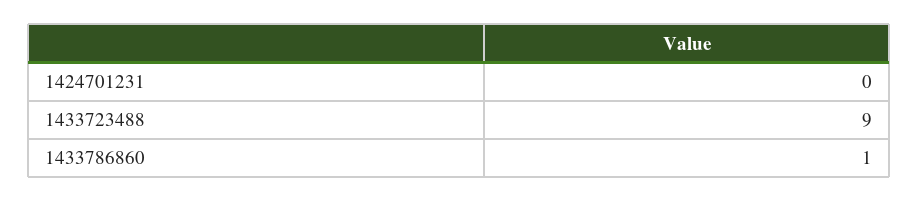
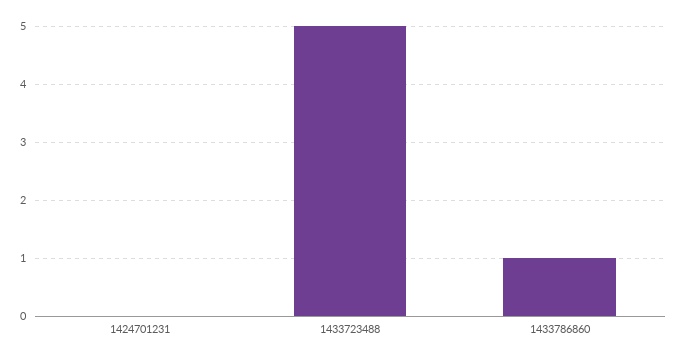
1433723488: 9 -> 5

